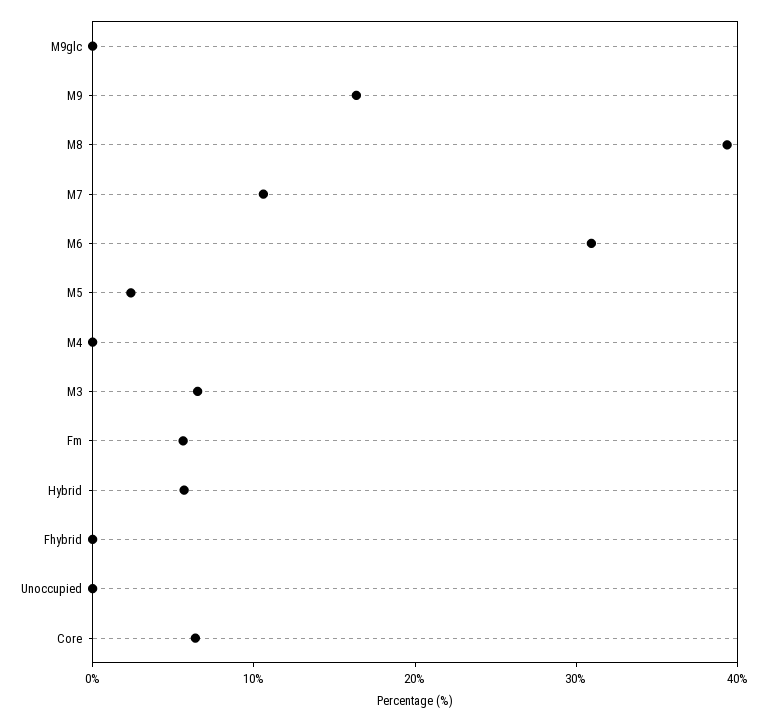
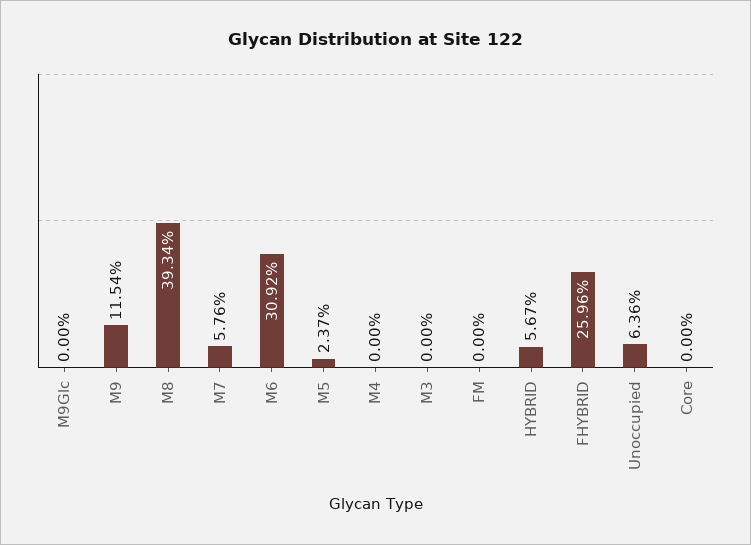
M9: 16 -> 11.54
M7: 10 -> 5.76
M3: 6 -> 0
Fm: 6 -> 0
Fhybrid: 0 -> 25.96
Unoccupied: 0 -> 6.36
Core: 6 -> 0

